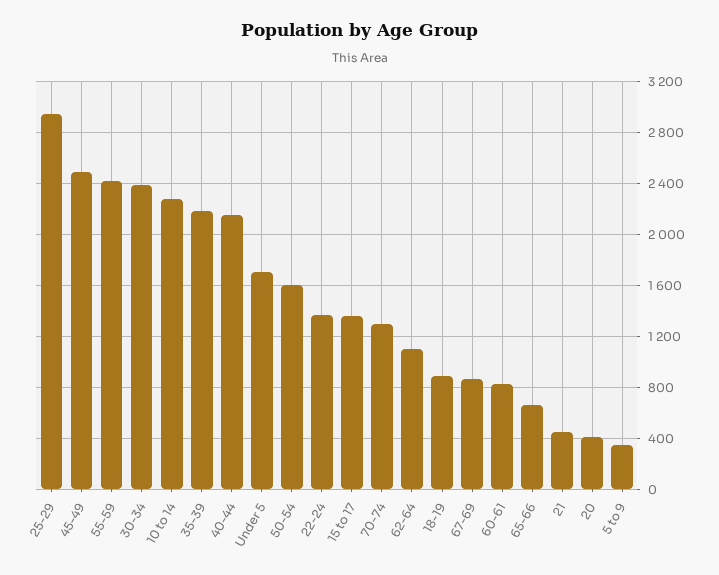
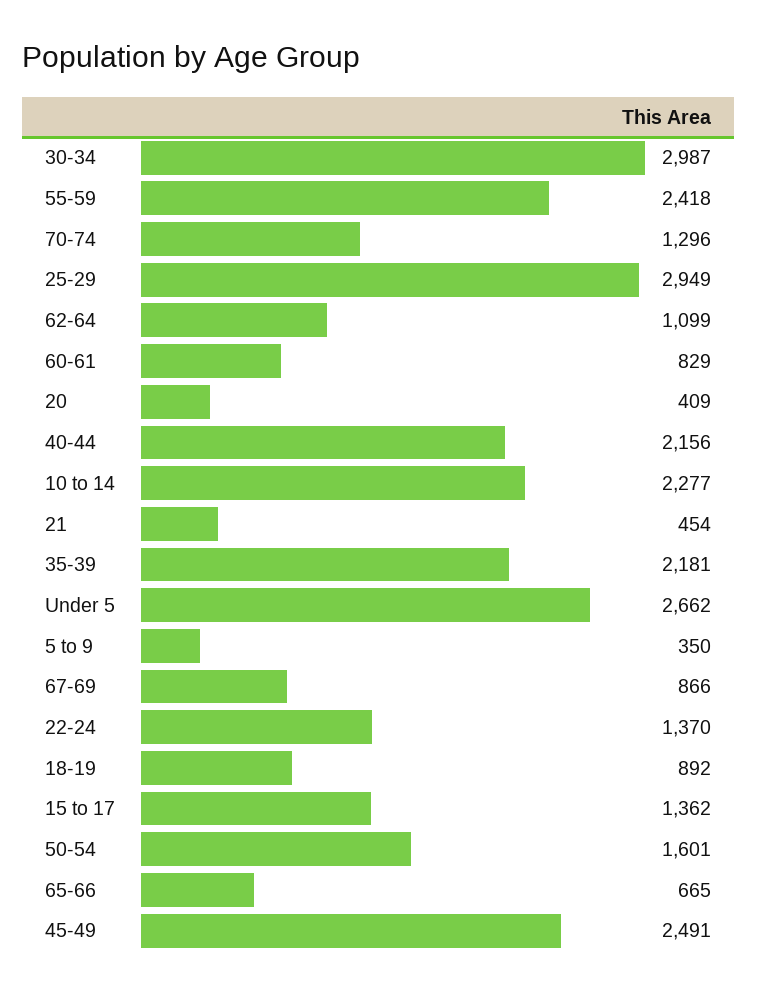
30-34: 2400 -> 2987
Under 5: 1700 -> 2662

